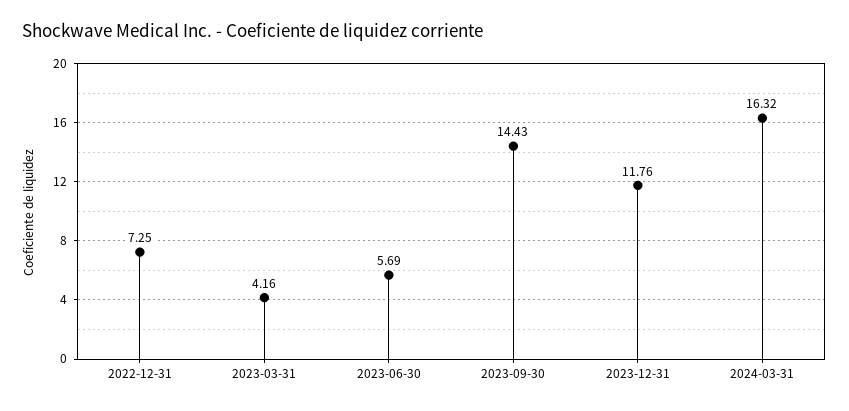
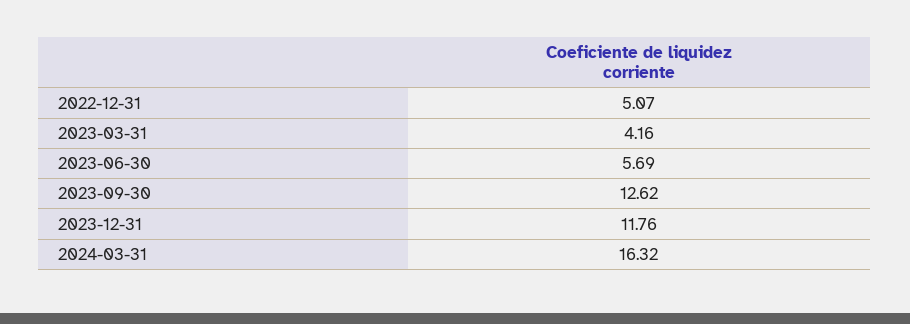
2022-12-31: 7.25 -> 5.07
2023-09-30: 14.43 -> 12.62

